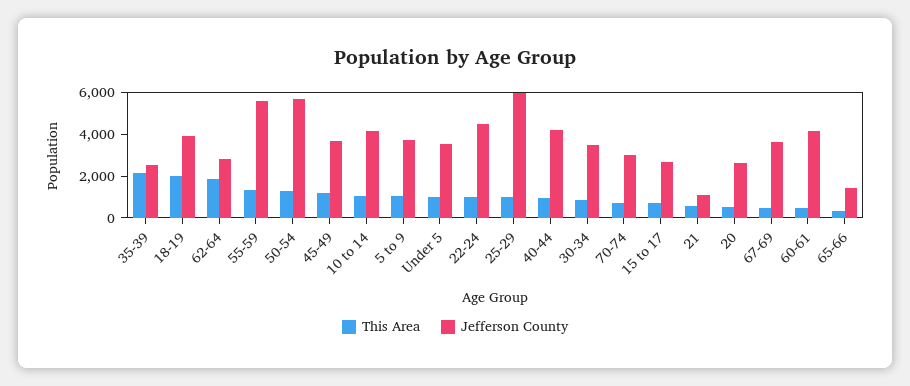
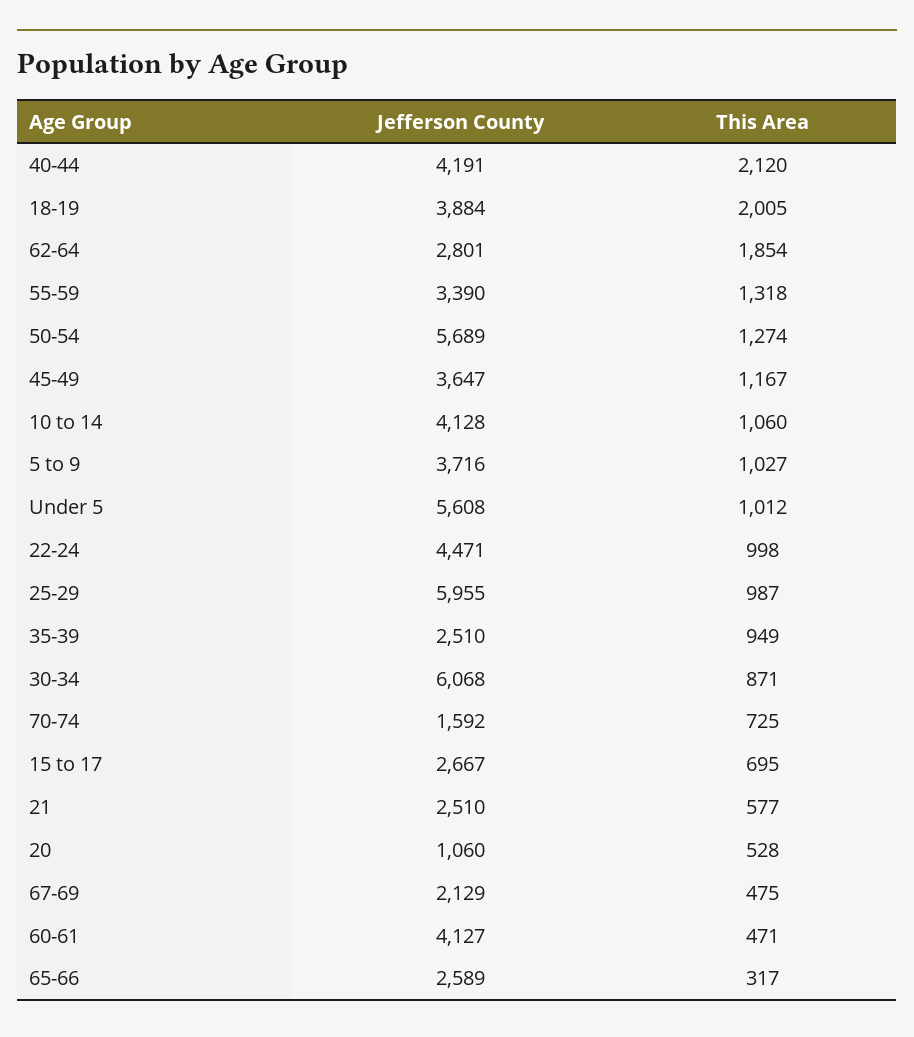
This Area, 35-39: 2000 -> 949
Jefferson County, 55-59: 5500 -> 3390
Jefferson County, Under 5: 3500 -> 5608
This Area, 40-44: 1000 -> 2120
Jefferson County, 30-34: 3500 -> 6068
Jefferson County, 70-74: 3000 -> 1592
Jefferson County, 21: 1000 -> 2510
Jefferson County, 20: 2500 -> 1060
Jefferson County, 67-69: 3500 -> 2129
Jefferson County, 65-66: 1500 -> 2589

